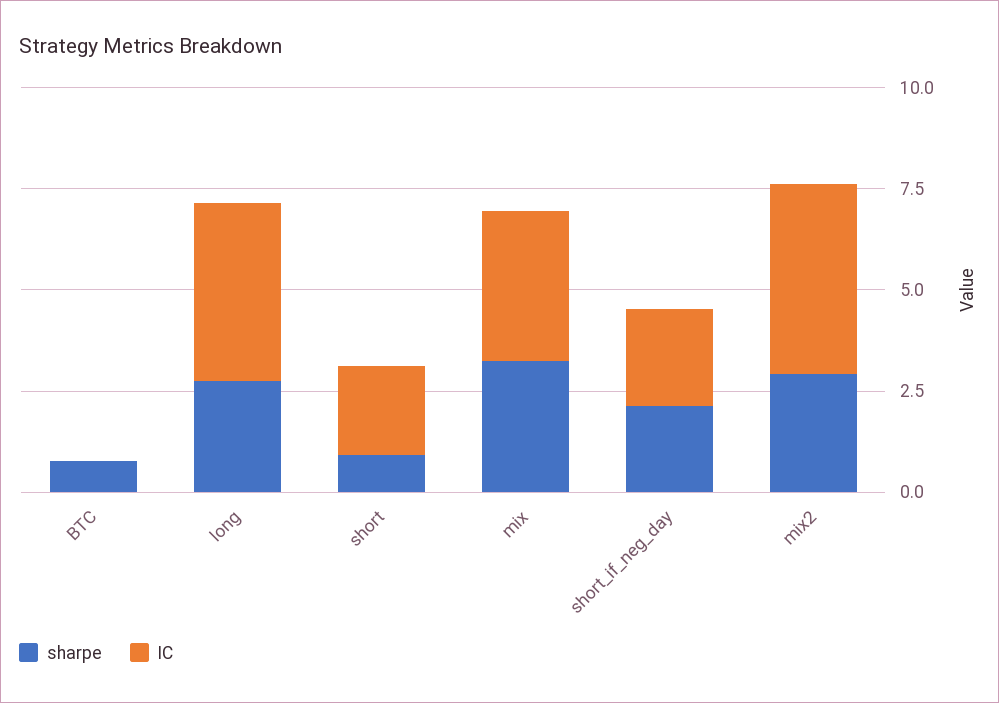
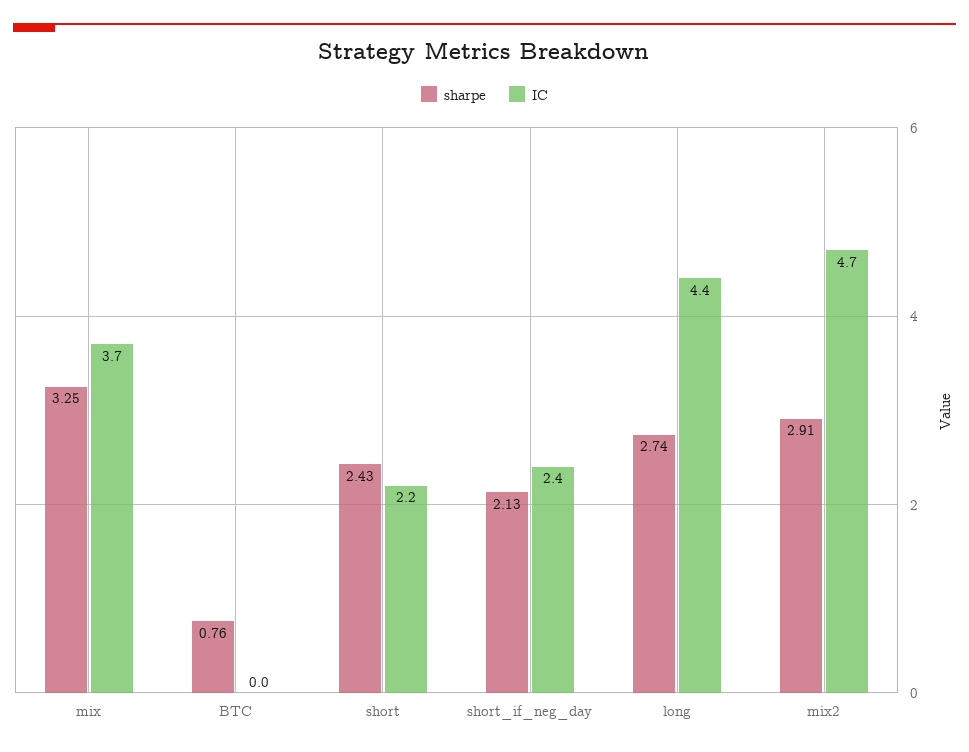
sharpe, short: 1 -> 2.43

